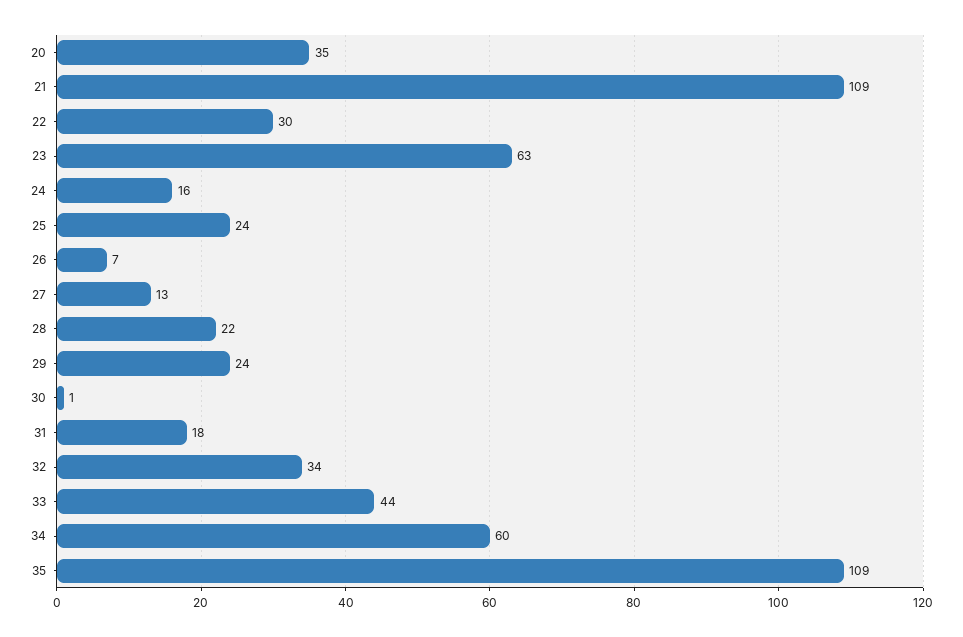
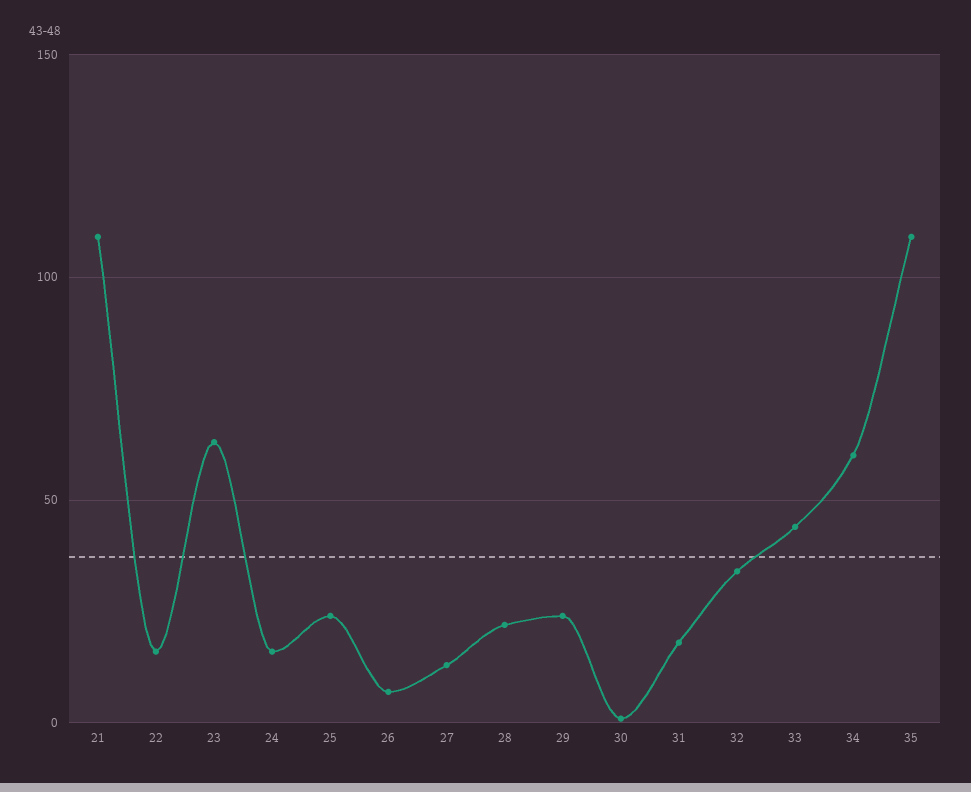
20: 35 -> none
22: 30 -> 15

